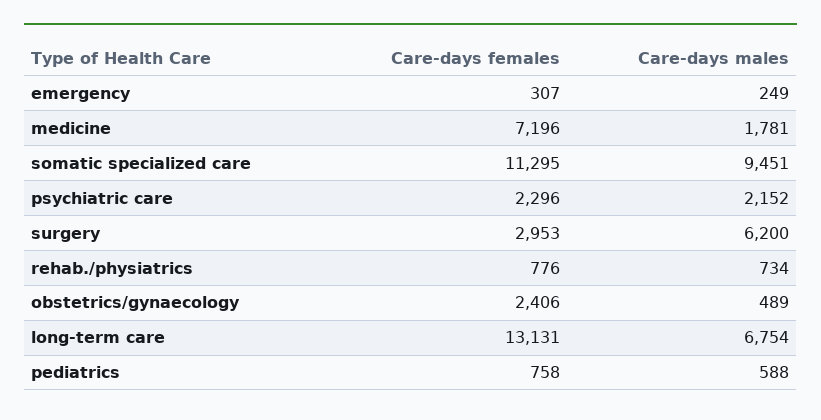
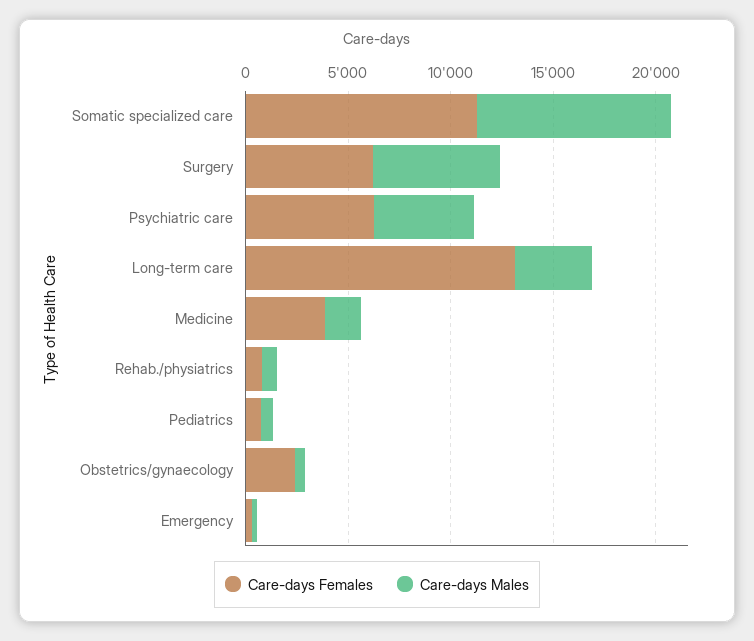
Care-days females, medicine: 7196 -> 4000
Care-days females, psychiatric care: 2296 -> 6000
Care-days males, psychiatric care: 2152 -> 5000
Care-days females, surgery: 2953 -> 6000
Care-days males, long-term care: 6754 -> 4000

